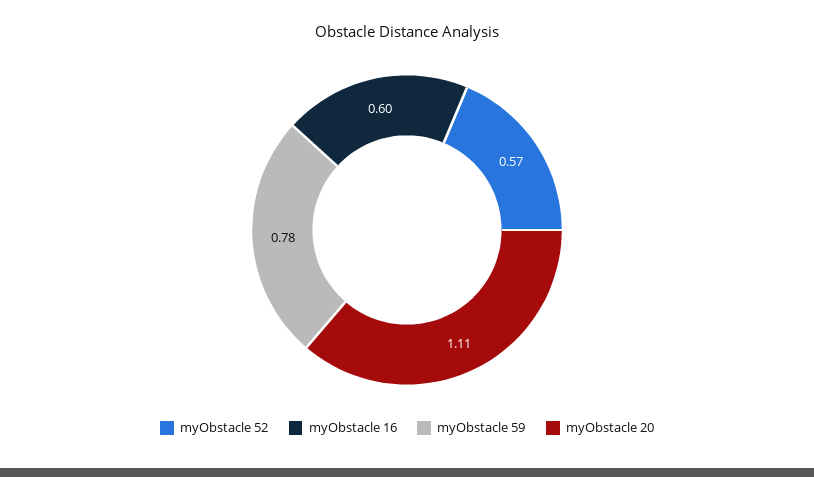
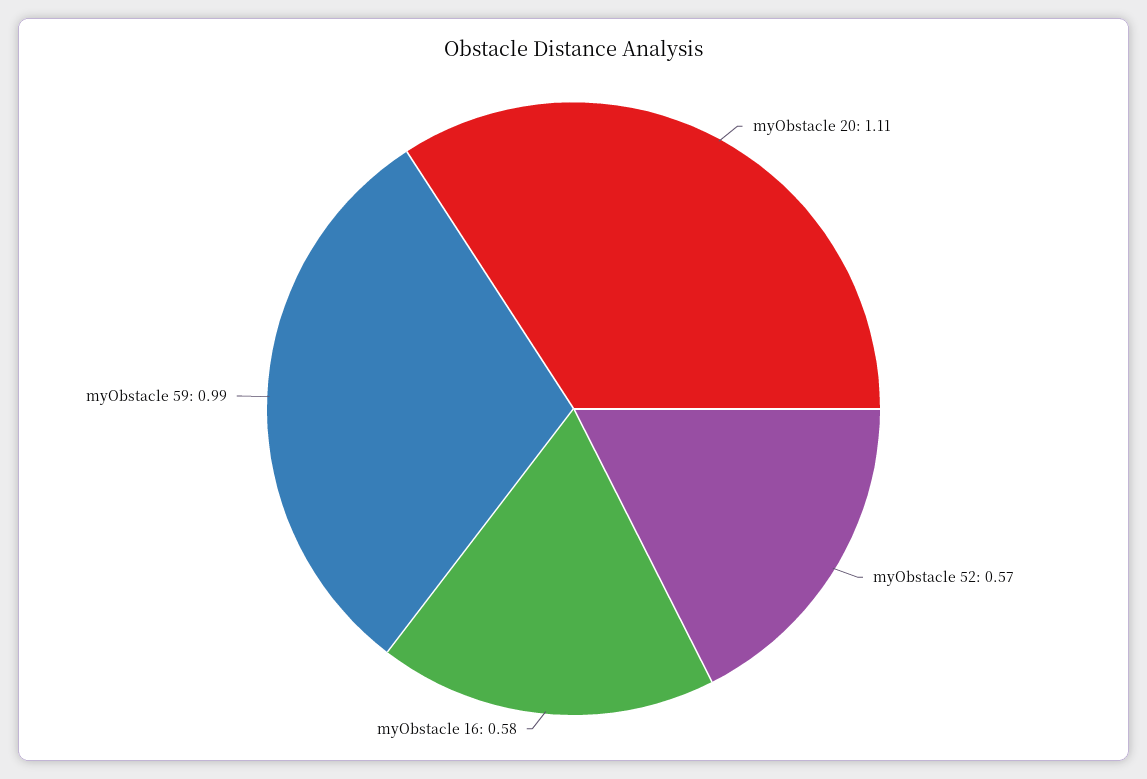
myObstacle 16: 0.6 -> 0.58
myObstacle 59: 0.78 -> 0.99

